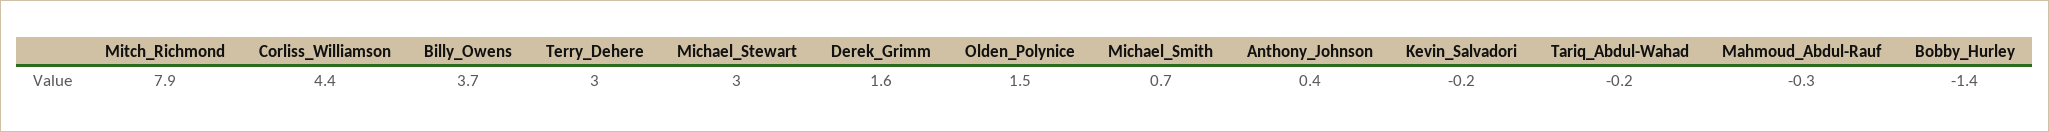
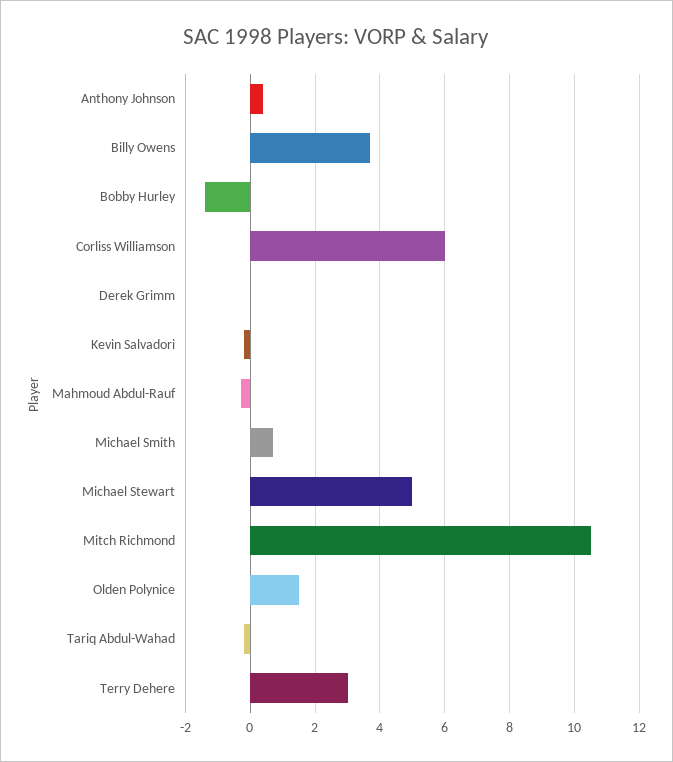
Mitch_Richmond: 7.9 -> 10.5
Corliss_Williamson: 4.4 -> 6
Michael_Stewart: 3 -> 5
Derek_Grimm: 1.6 -> 0

